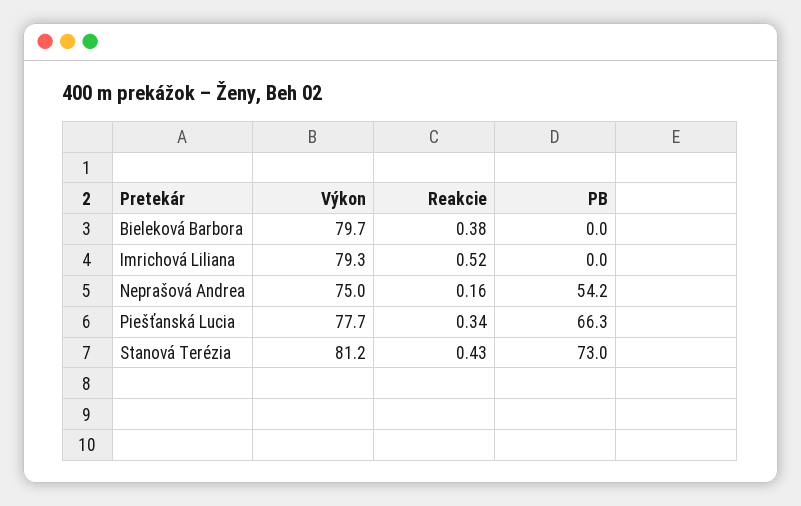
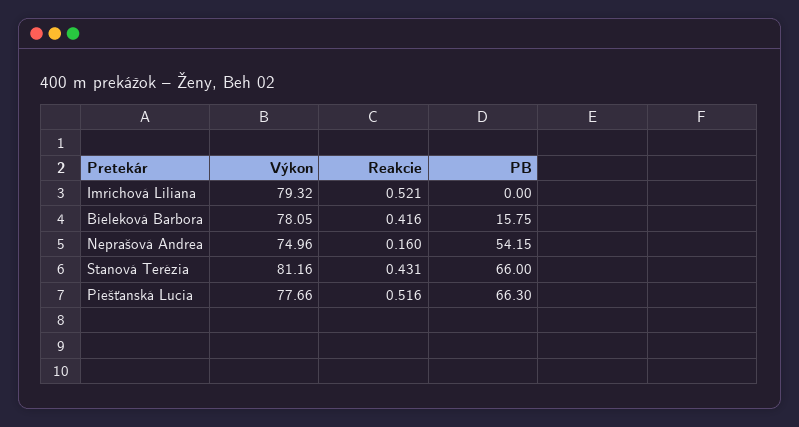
Výkon, Bieleková Barbora: 79.7 -> 78.05
Reakcie, Bieleková Barbora: 0.38 -> 0.416
PB, Bieleková Barbora: 0 -> 15.75
Reakcie, Piešťanská Lucia: 0.34 -> 0.516
PB, Stanová Terézia: 73 -> 66

